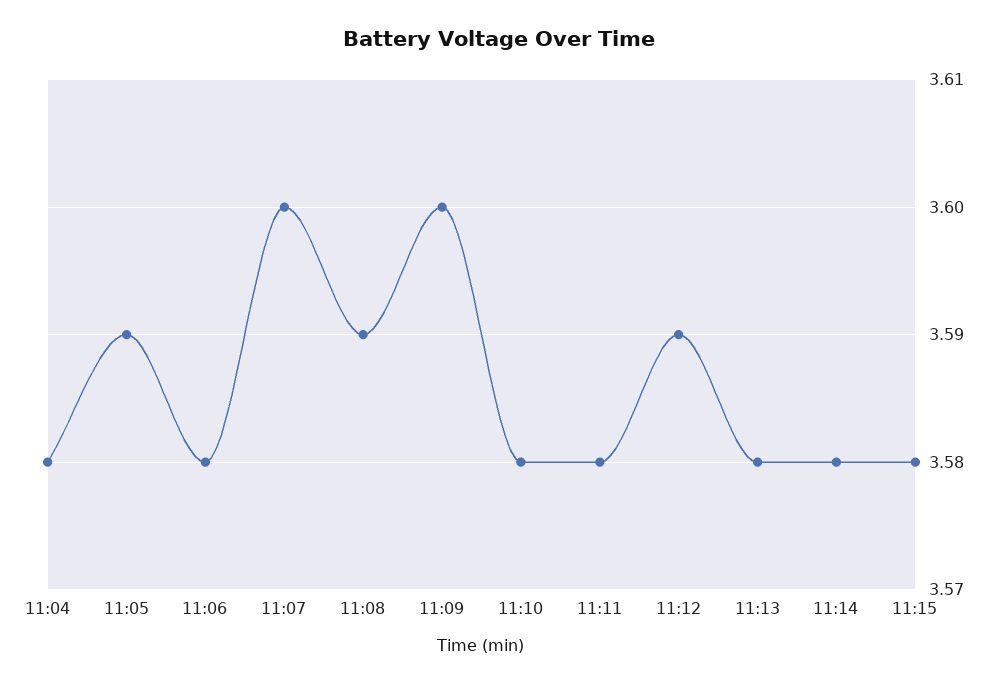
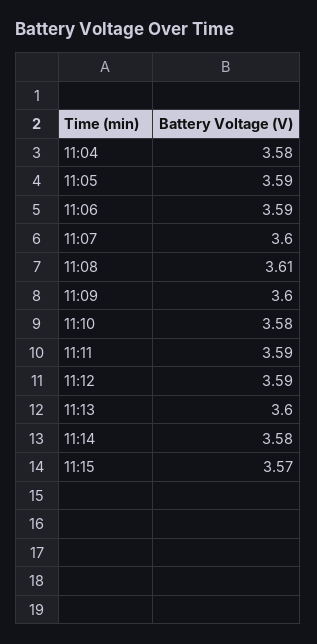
11:06: 3.58 -> 3.59
11:08: 3.59 -> 3.61
11:11: 3.58 -> 3.59
11:13: 3.58 -> 3.6
11:15: 3.58 -> 3.57

